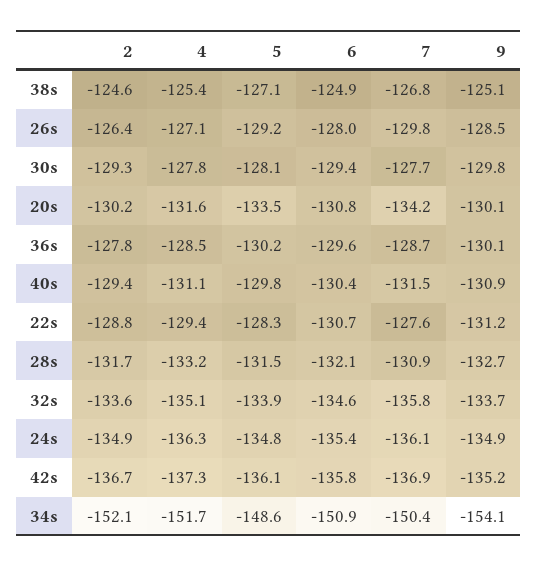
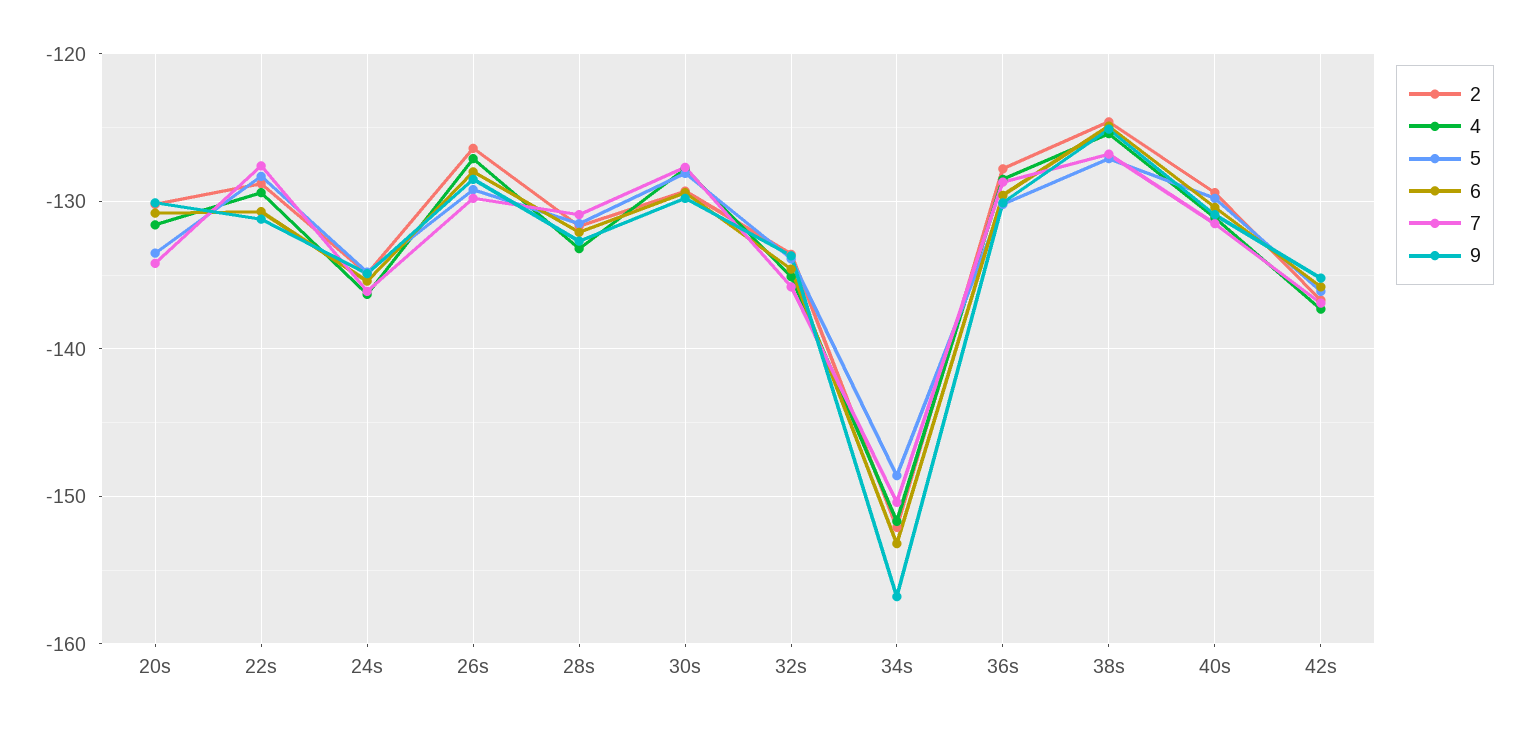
6, 34s: -150.9 -> -153
9, 34s: -154.1 -> -157

